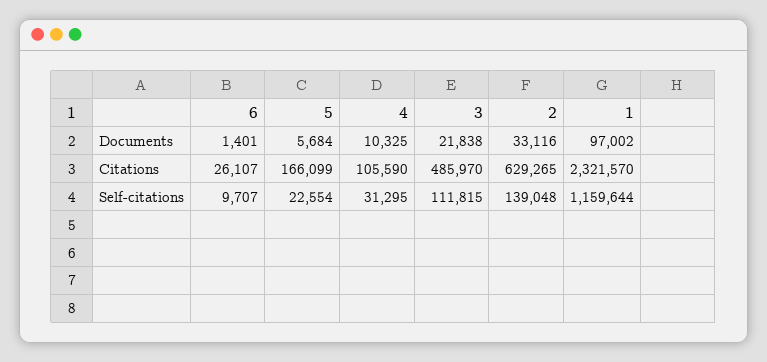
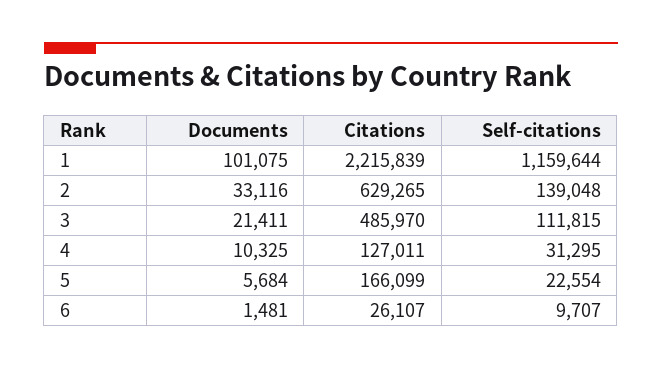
6, Documents: 1401 -> 1481
3, Documents: 21838 -> 21411
1, Documents: 97002 -> 101075
4, Citations: 105590 -> 127011
1, Citations: 2321570 -> 2215839

